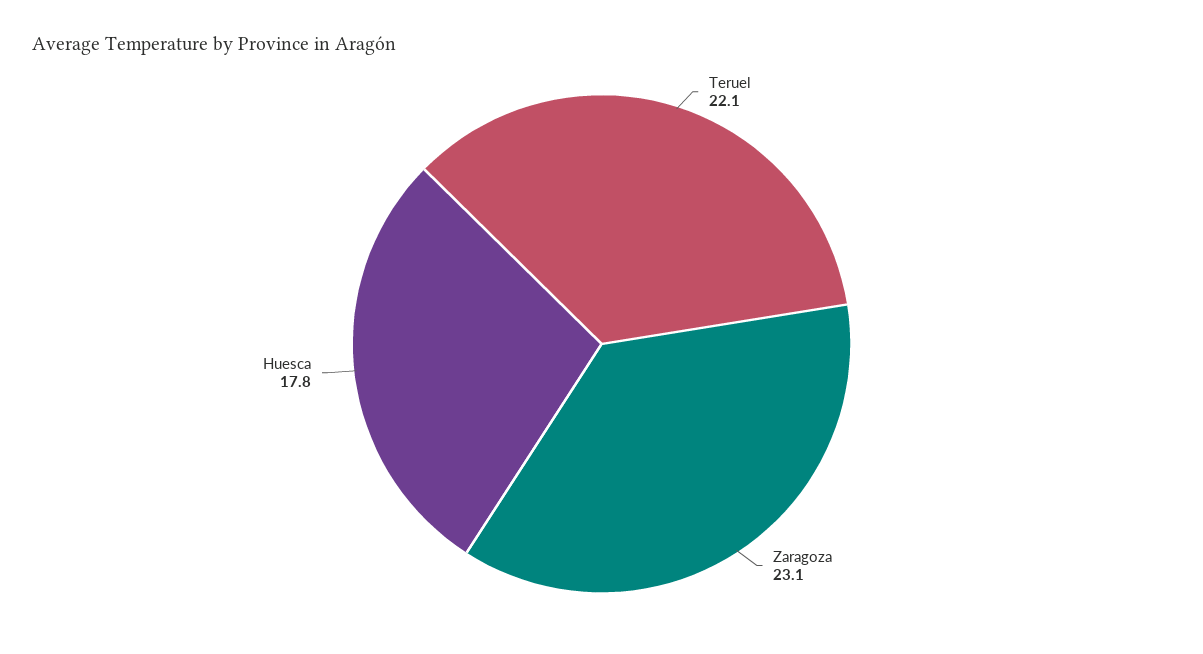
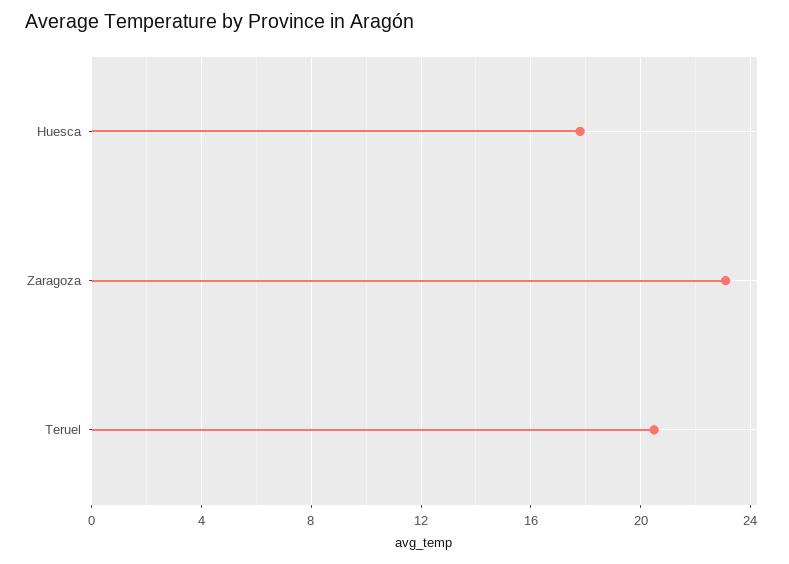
Teruel: 22.1 -> 20.5

